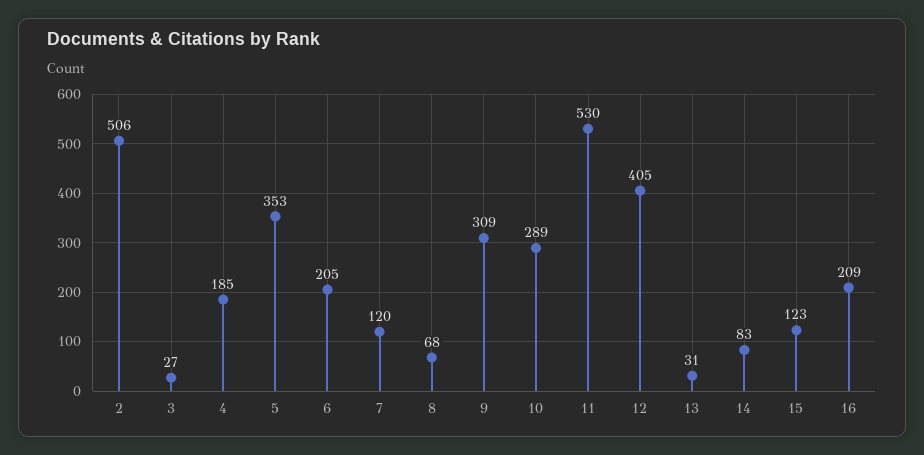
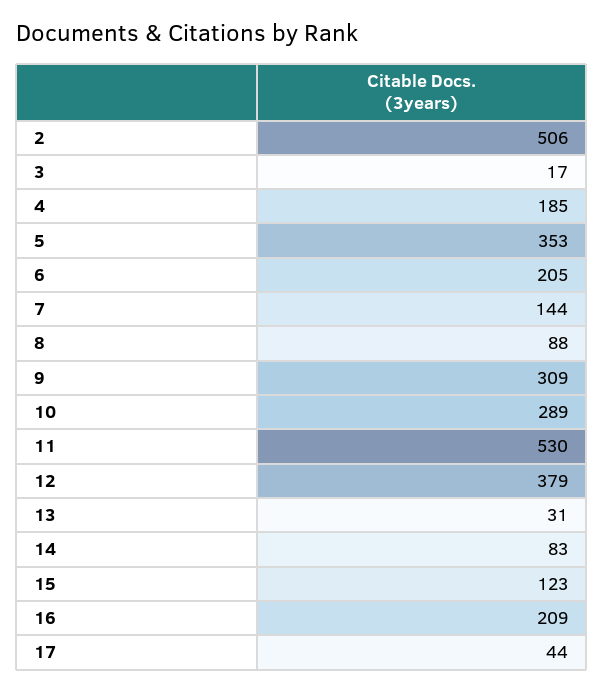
3: 27 -> 17
7: 120 -> 144
8: 68 -> 88
12: 405 -> 379
17: none -> 44

